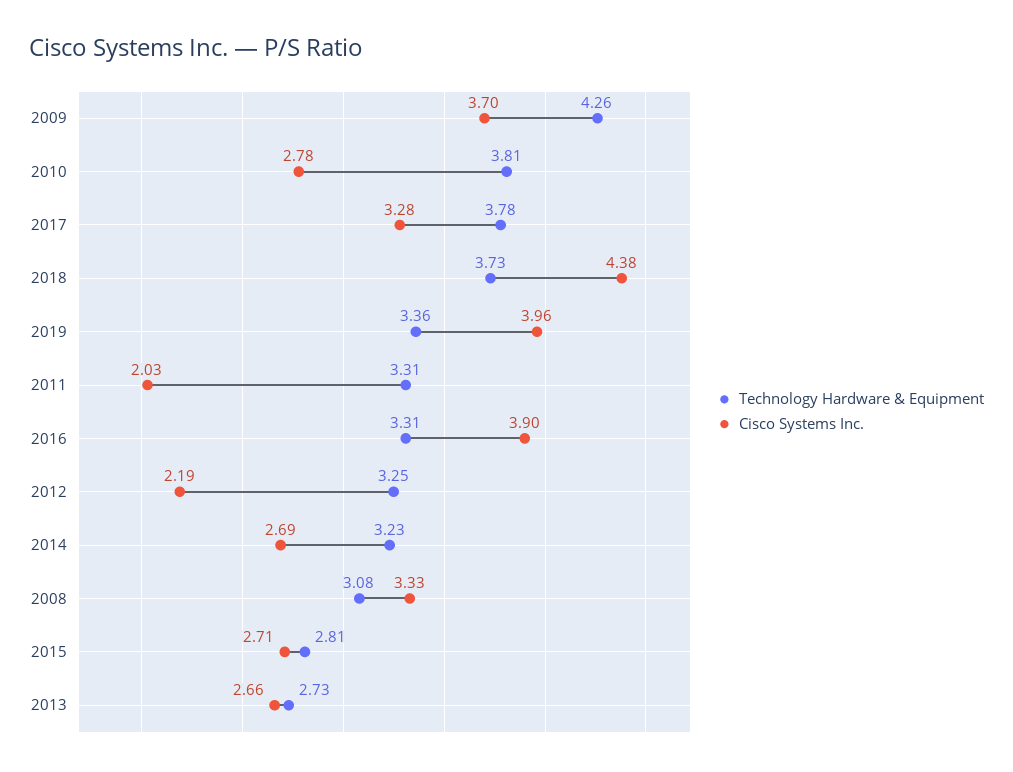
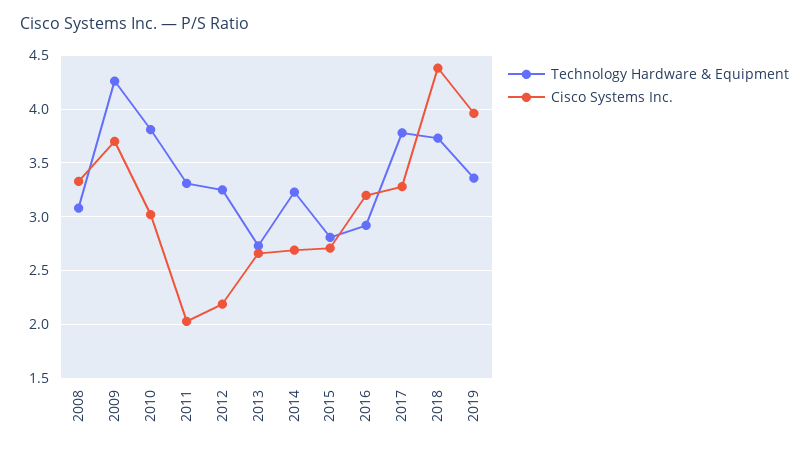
Cisco Systems Inc., 2010: 2.78 -> 3
Technology Hardware & Equipment, 2016: 3.31 -> 2.9
Cisco Systems Inc., 2016: 3.9 -> 3.2

